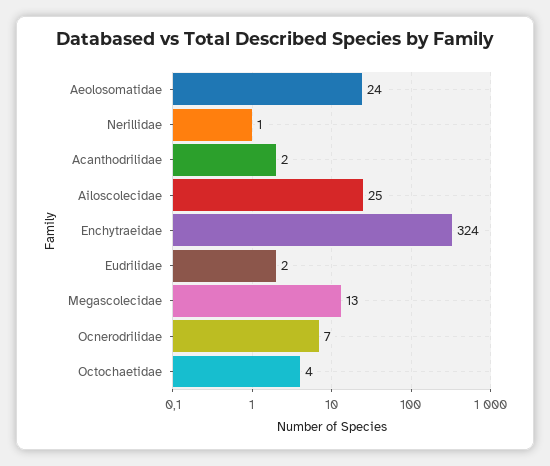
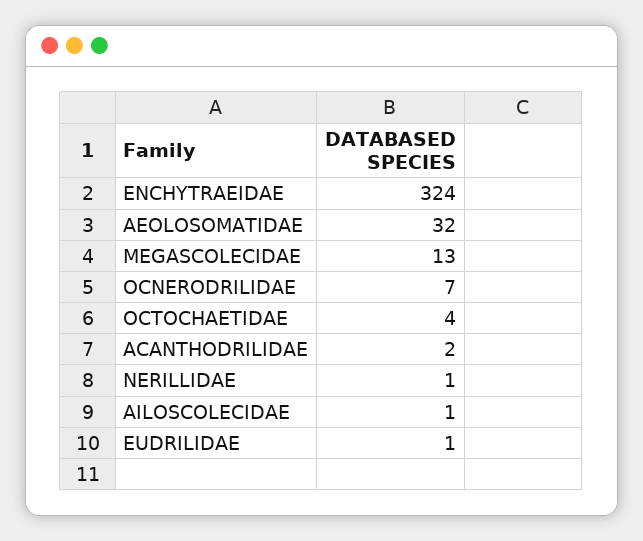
Aeolosomatidae: 24 -> 32
Ailoscolecidae: 25 -> 1
Eudrilidae: 2 -> 1

